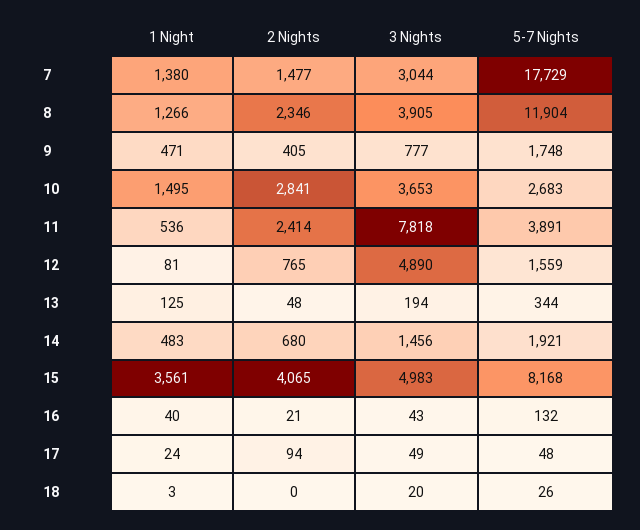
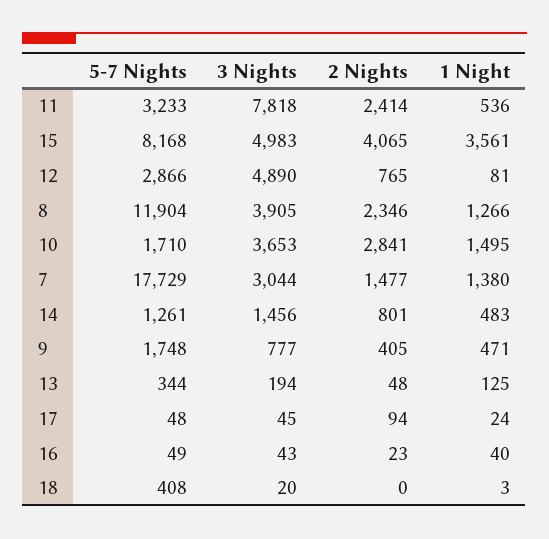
5-7 Nights, 10: 2683 -> 1710
5-7 Nights, 11: 3891 -> 3233
5-7 Nights, 12: 1559 -> 2866
2 Nights, 14: 680 -> 801
5-7 Nights, 14: 1921 -> 1261
2 Nights, 16: 21 -> 23
5-7 Nights, 16: 132 -> 49
3 Nights, 17: 49 -> 45
5-7 Nights, 18: 26 -> 408

